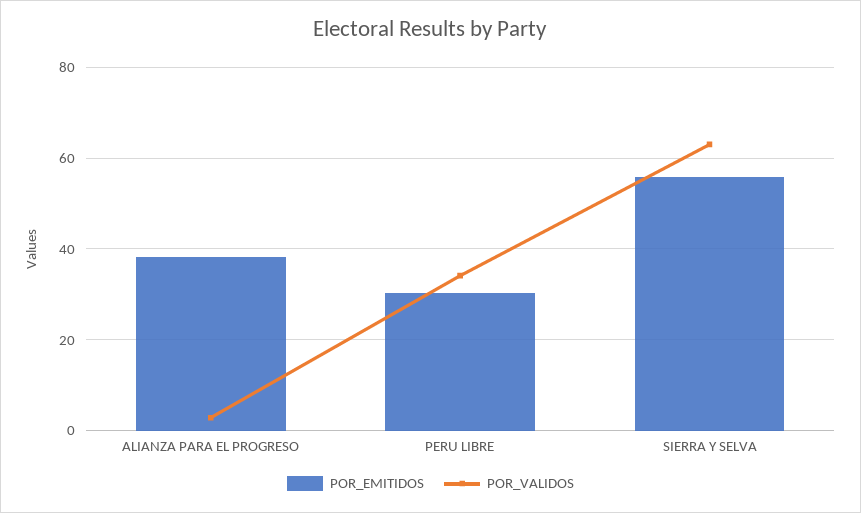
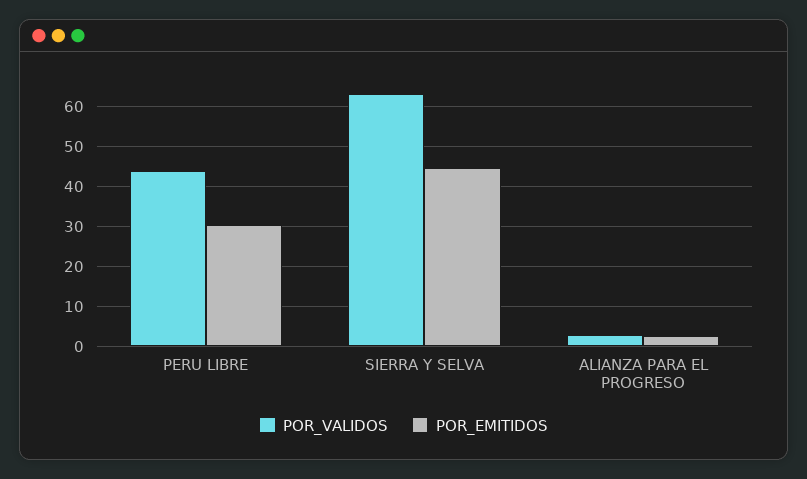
POR_EMITIDOS, ALIANZA PARA EL PROGRESO: 38 -> 2
POR_VALIDOS, PERU LIBRE: 34 -> 44
POR_EMITIDOS, SIERRA Y SELVA: 56 -> 44

